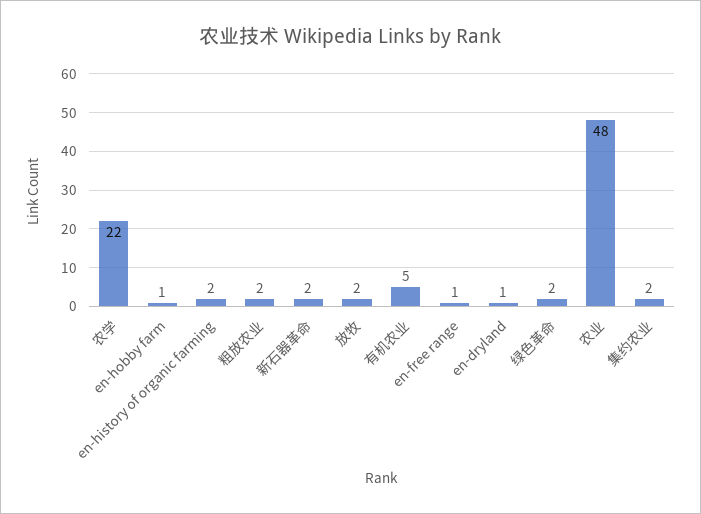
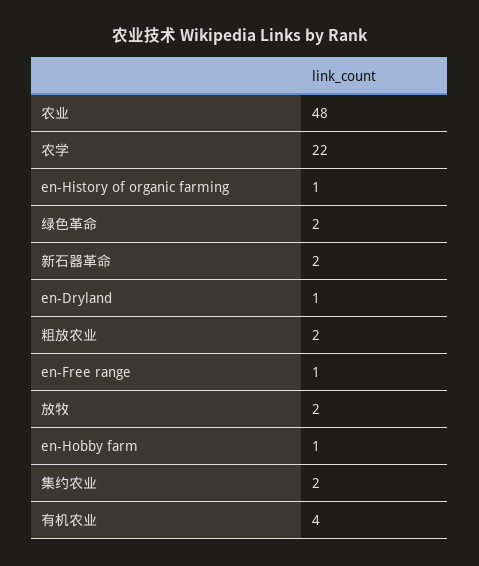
en-history of organic farming: 2 -> 1
有机农业: 5 -> 4

